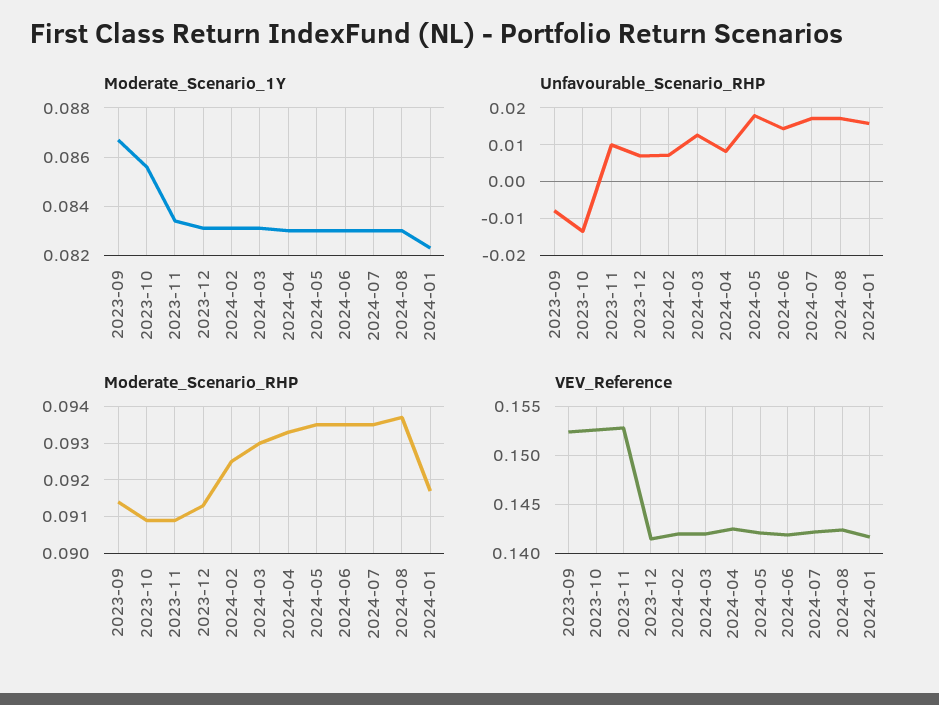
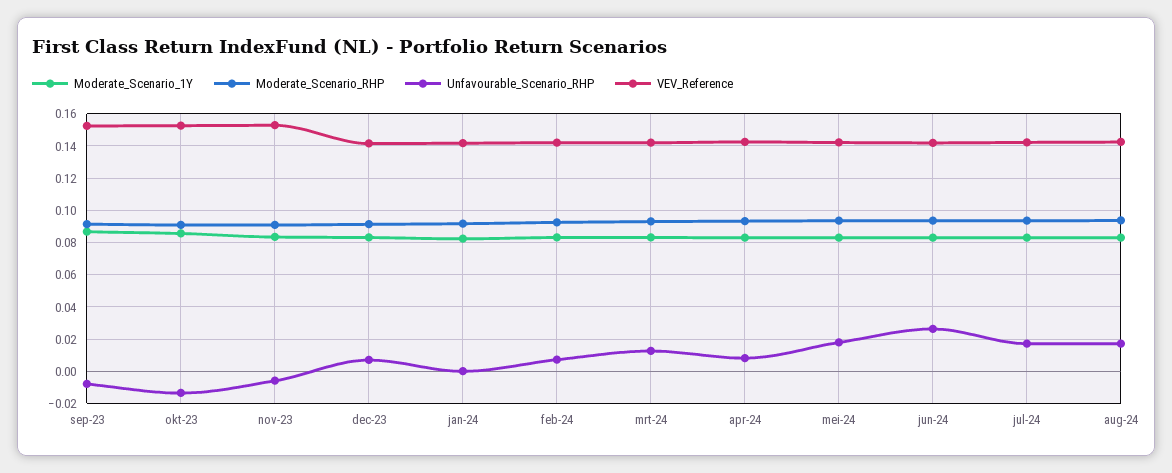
Unfavourable_Scenario_RHP, 2023-11: 0.01 -> -0.005
Unfavourable_Scenario_RHP, 2024-06: 0.014 -> 0.025
Unfavourable_Scenario_RHP, 2024-01: 0.016 -> 0

